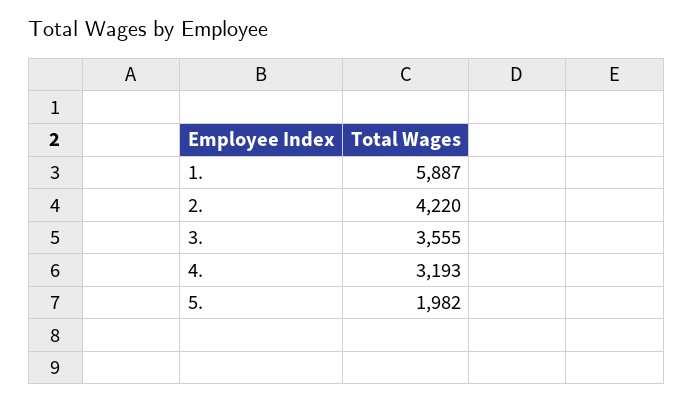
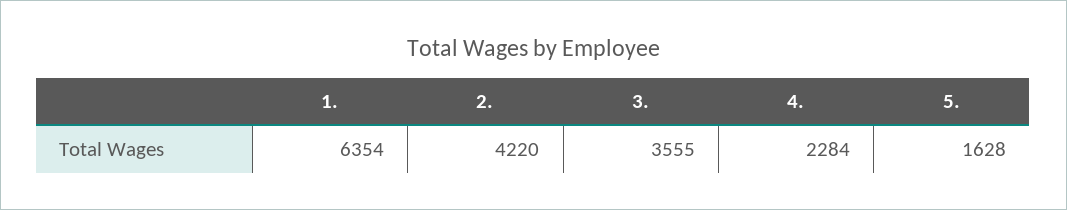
1.: 5887 -> 6354
4.: 3193 -> 2284
5.: 1982 -> 1628

